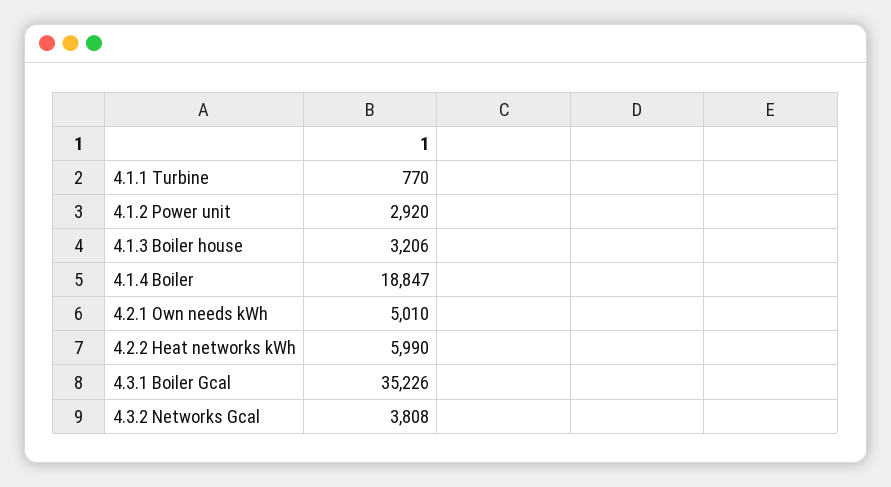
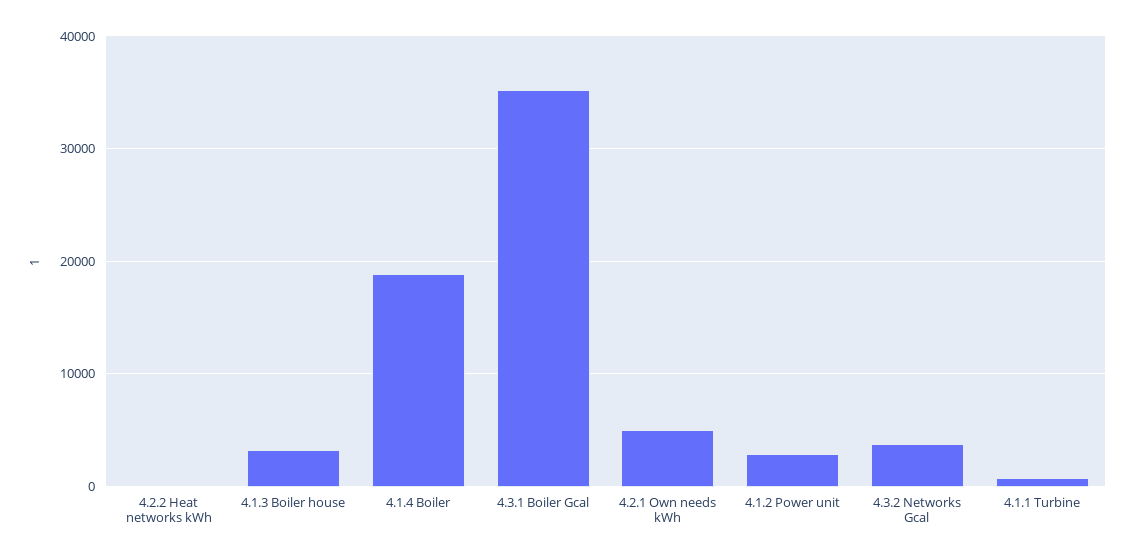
4.2.2 Heat networks kWh: 5990 -> 0

